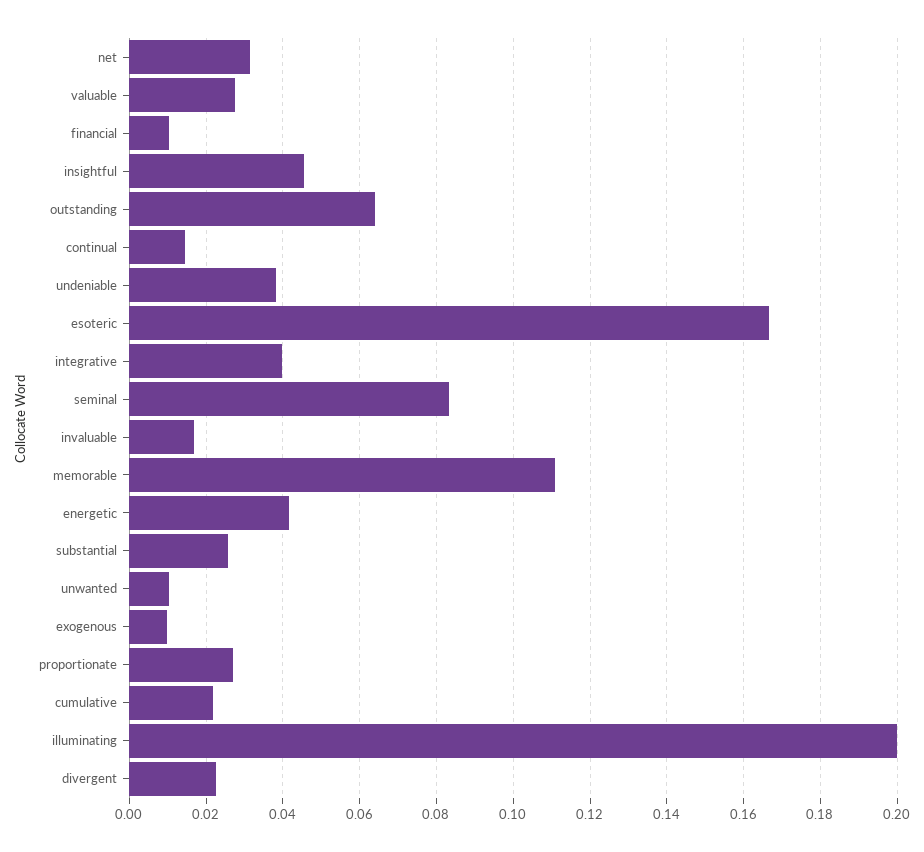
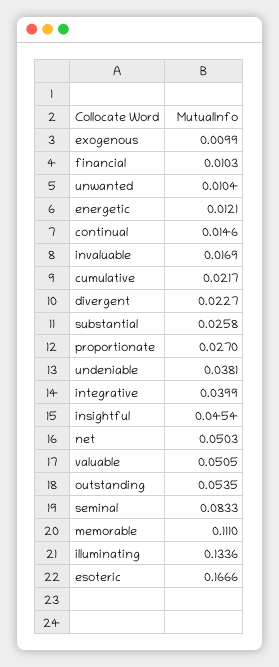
net: 0.032 -> 0.0503
valuable: 0.028 -> 0.0505
outstanding: 0.064 -> 0.0535
energetic: 0.042 -> 0.0121
illuminating: 0.2 -> 0.1336

